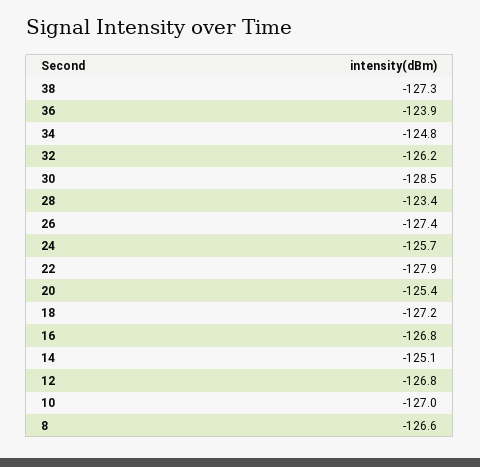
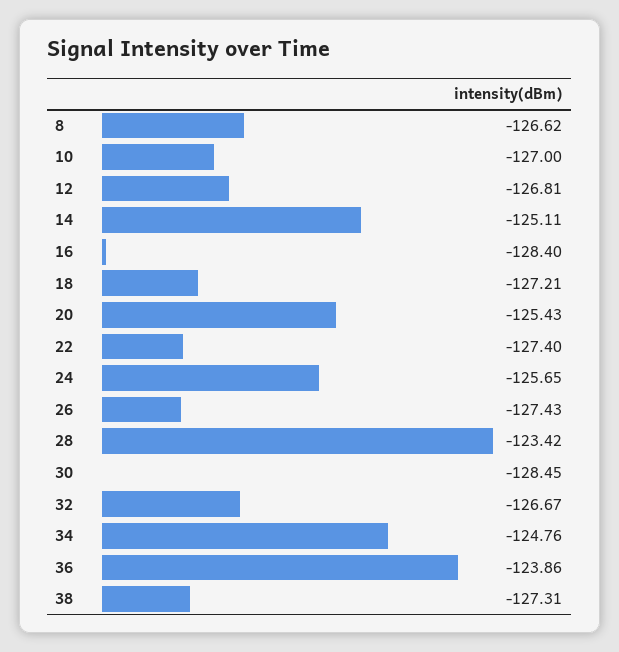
32: -126.2 -> -126.67
22: -127.9 -> -127.4
16: -126.8 -> -128.4

